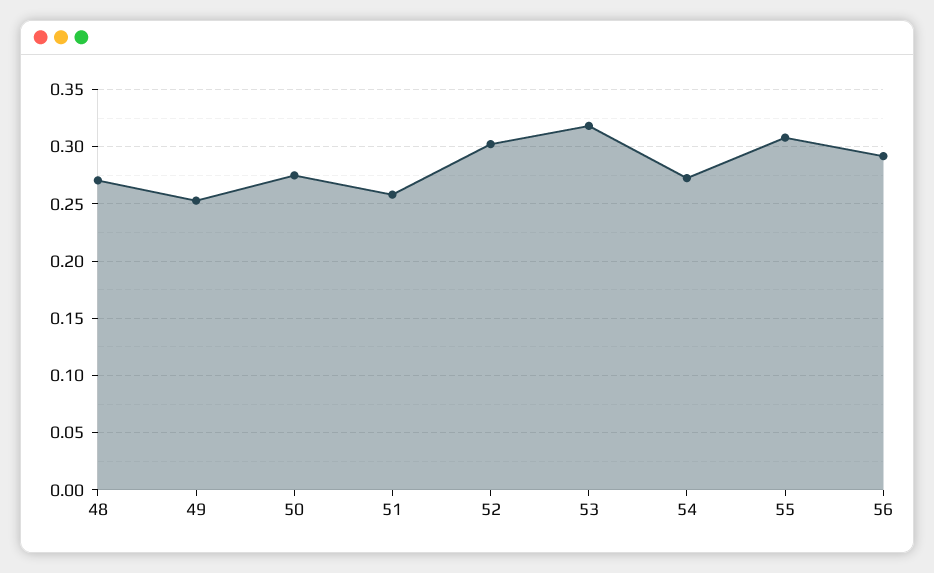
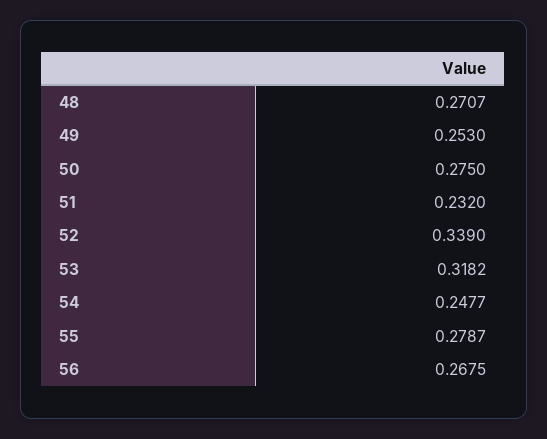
51: 0.26 -> 0.232
52: 0.3 -> 0.339
54: 0.27 -> 0.2477
55: 0.31 -> 0.2787
56: 0.29 -> 0.2675

